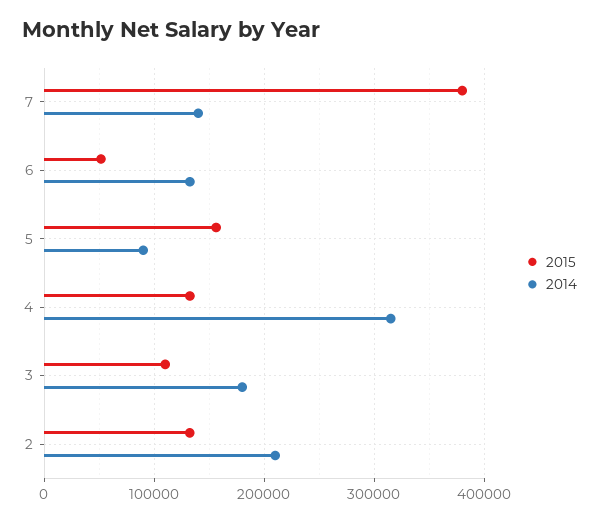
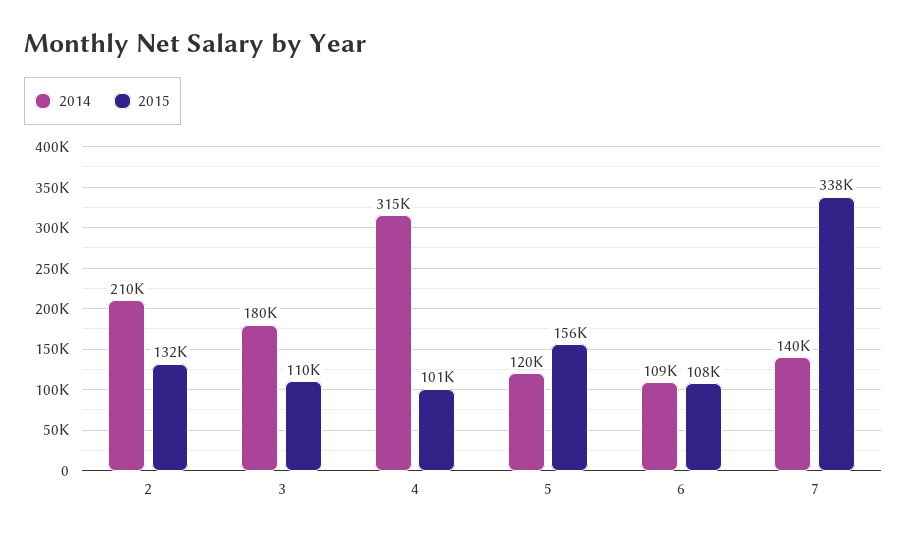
2015, 7: 380000 -> 338000
2015, 6: 50000 -> 108000
2014, 6: 130000 -> 109000
2014, 5: 90000 -> 120000
2015, 4: 130000 -> 101000

